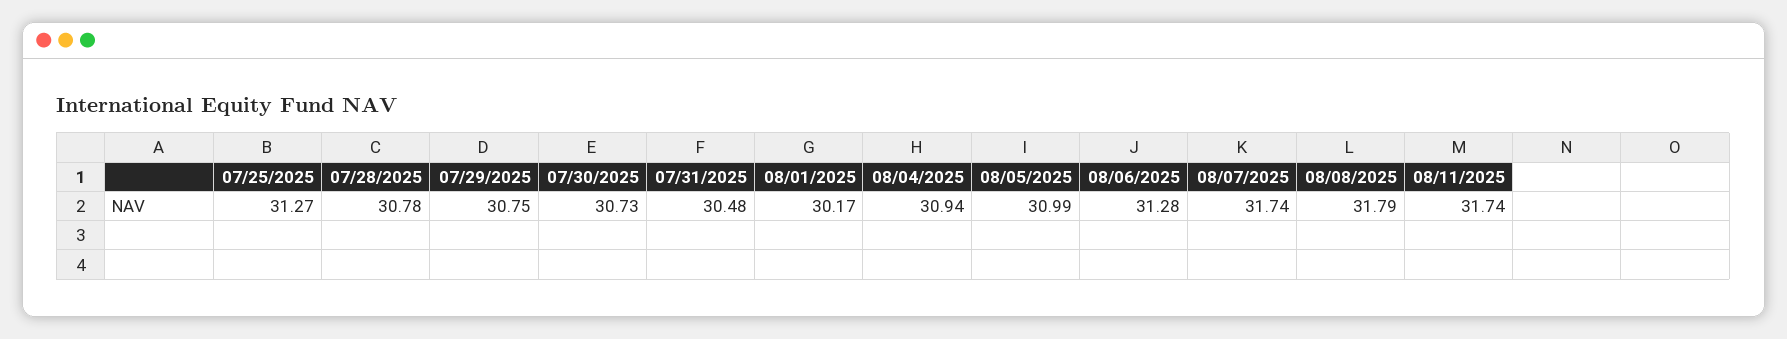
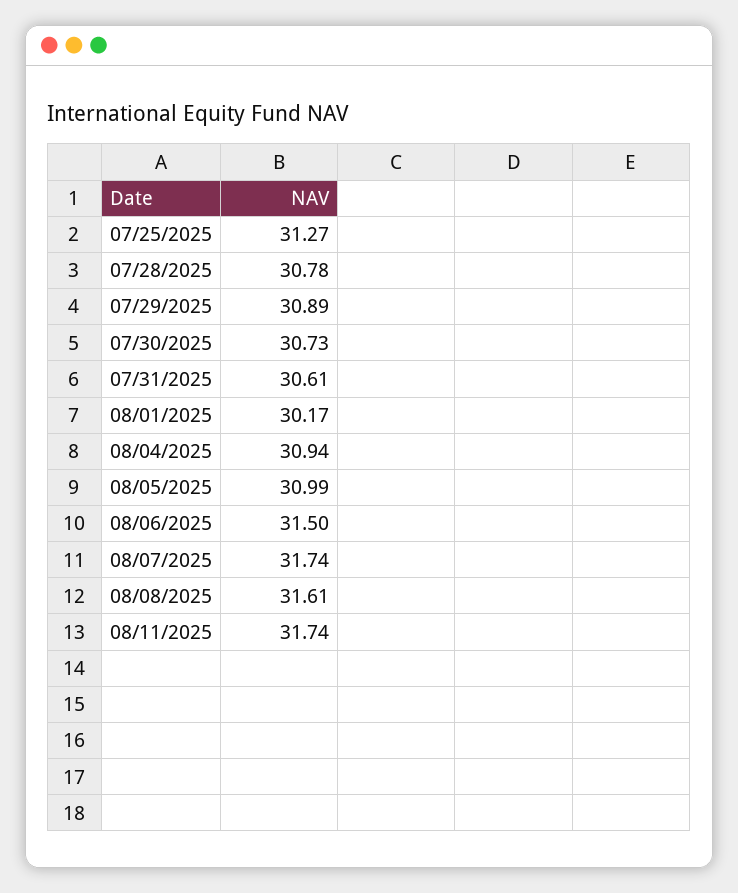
07/29/2025: 30.75 -> 30.89
07/31/2025: 30.48 -> 30.61
08/06/2025: 31.28 -> 31.5
08/08/2025: 31.79 -> 31.61

